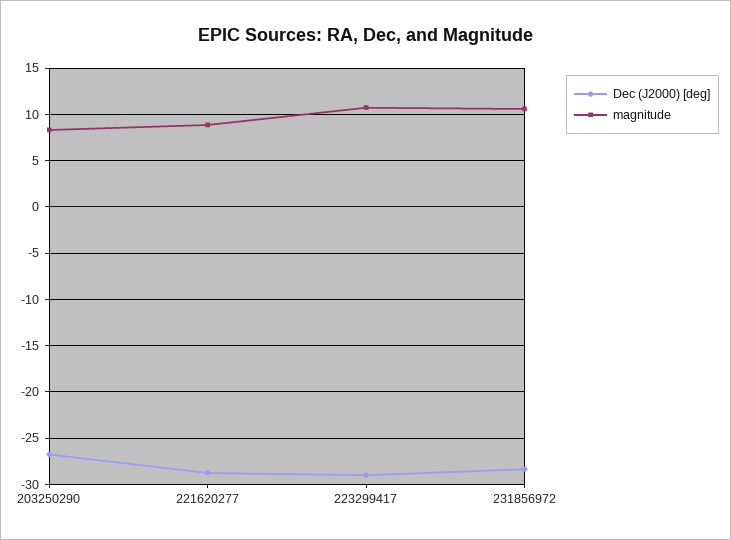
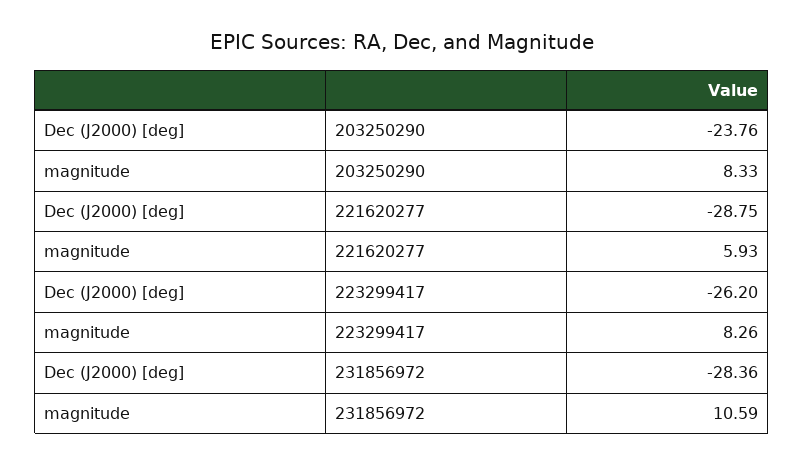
Dec (J2000) [deg], 203250290: -27 -> -23.76
magnitude, 221620277: 9 -> 5.93
Dec (J2000) [deg], 223299417: -29 -> -26.2
magnitude, 223299417: 11 -> 8.26

